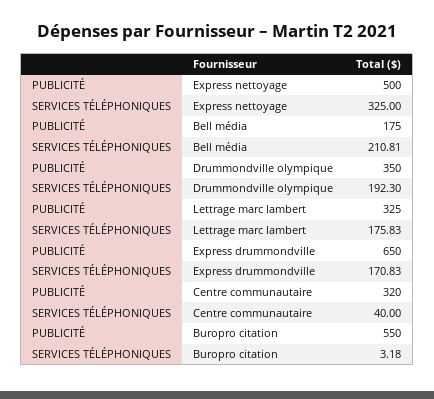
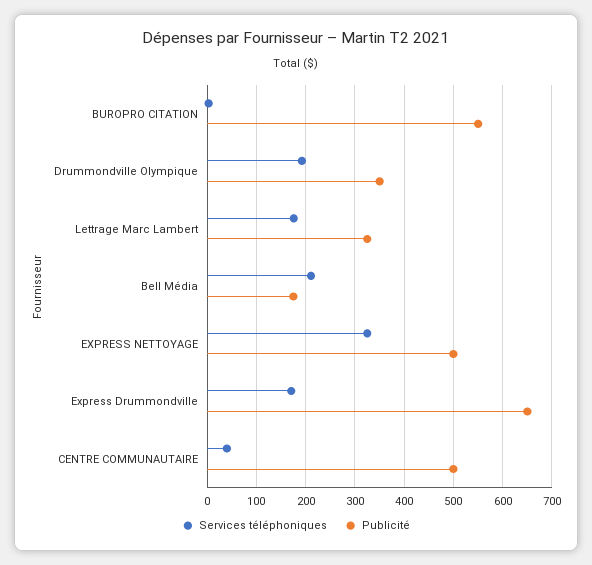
PUBLICITÉ, Centre communautaire: 320 -> 500

